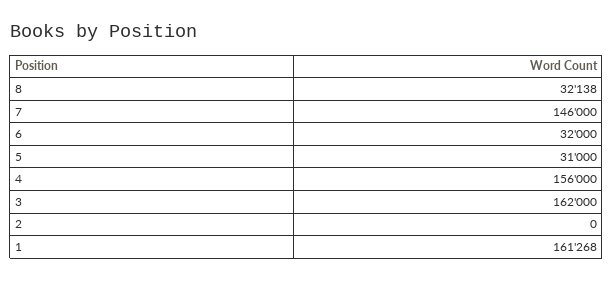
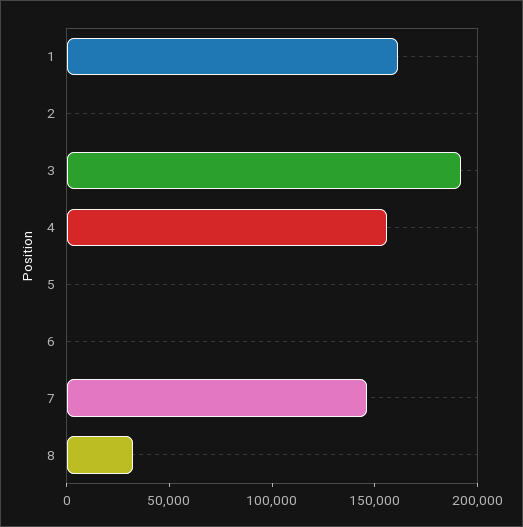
6: 32000 -> 0
5: 31000 -> 0
3: 162000 -> 190000

